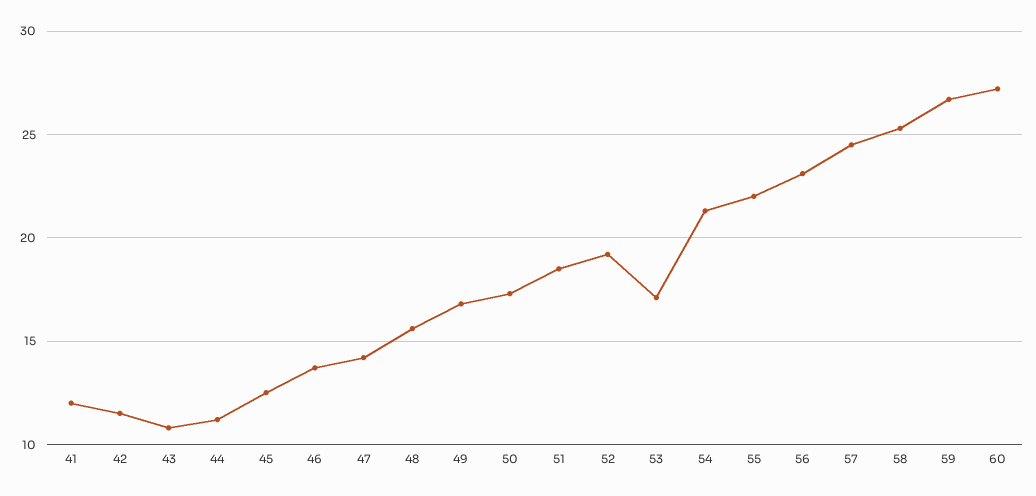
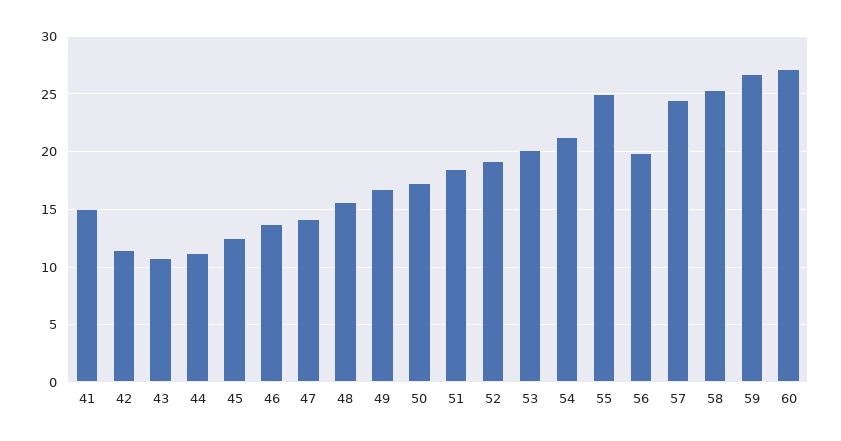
41: 12 -> 15
53: 17 -> 20
55: 22 -> 25
56: 23 -> 20

